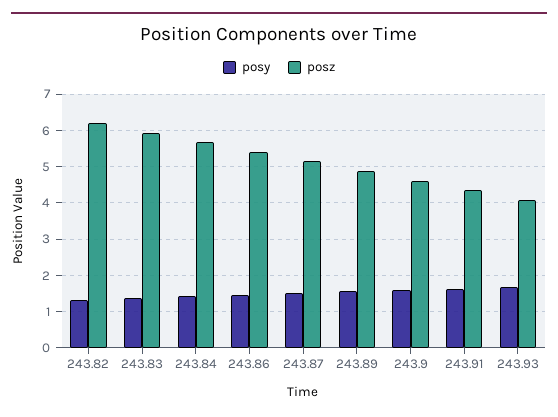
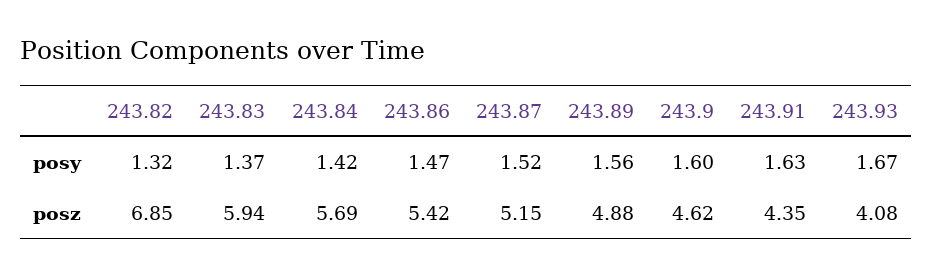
posz, 243.82: 6.2 -> 6.85

